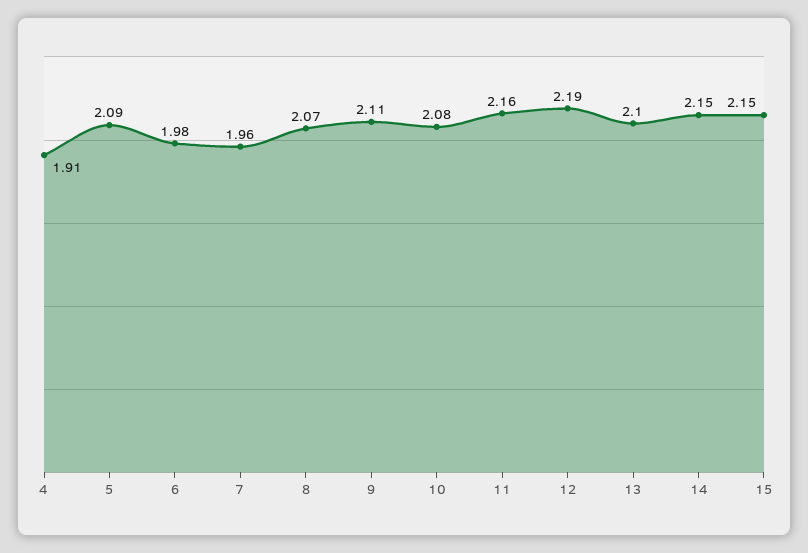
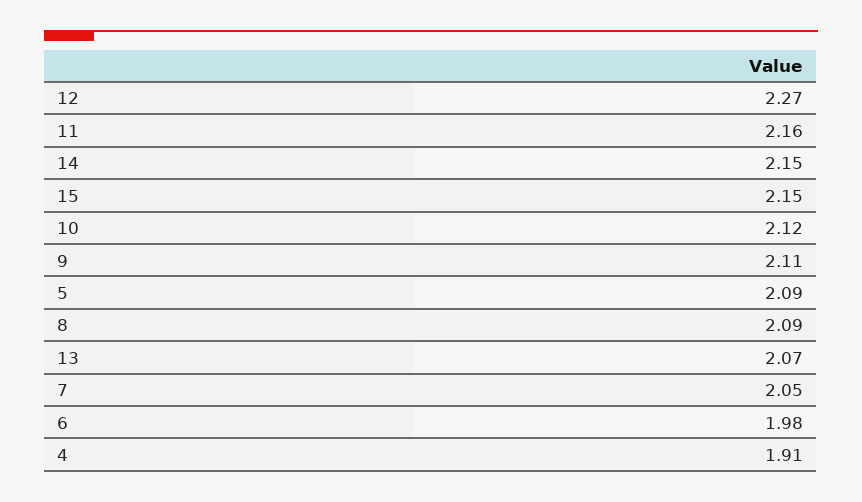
7: 1.96 -> 2.05
8: 2.07 -> 2.09
10: 2.08 -> 2.12
12: 2.19 -> 2.27
13: 2.1 -> 2.07

